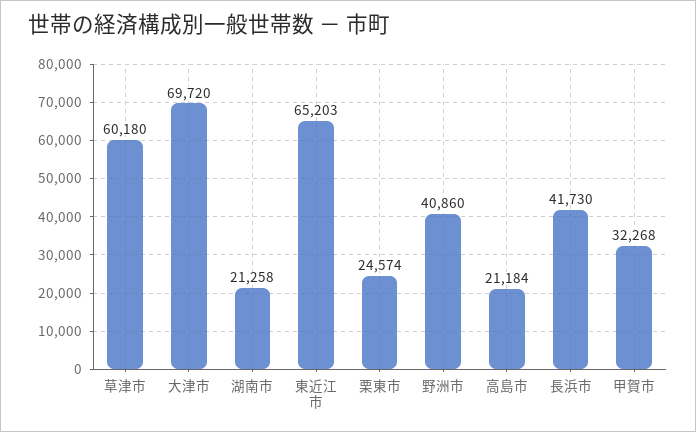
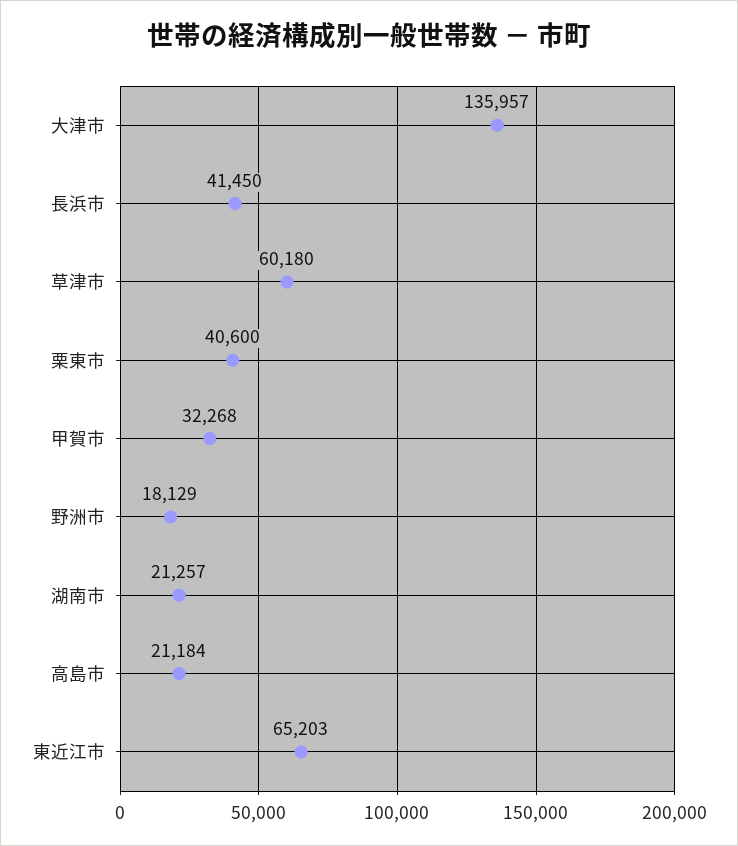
大津市: 69720 -> 135957
湖南市: 21258 -> 21257
栗東市: 24574 -> 40600
野洲市: 40860 -> 18129
長浜市: 41730 -> 41450

